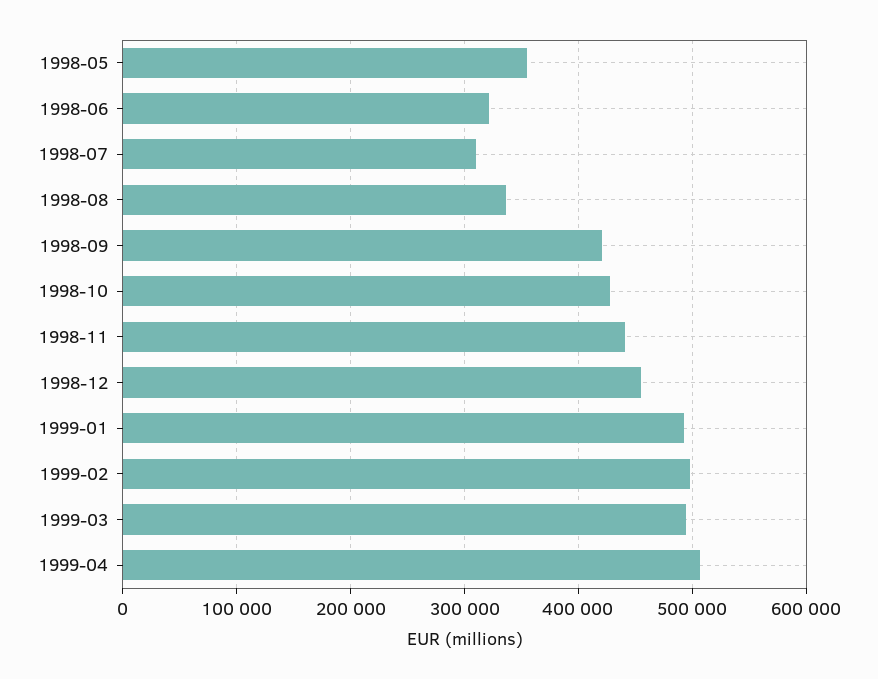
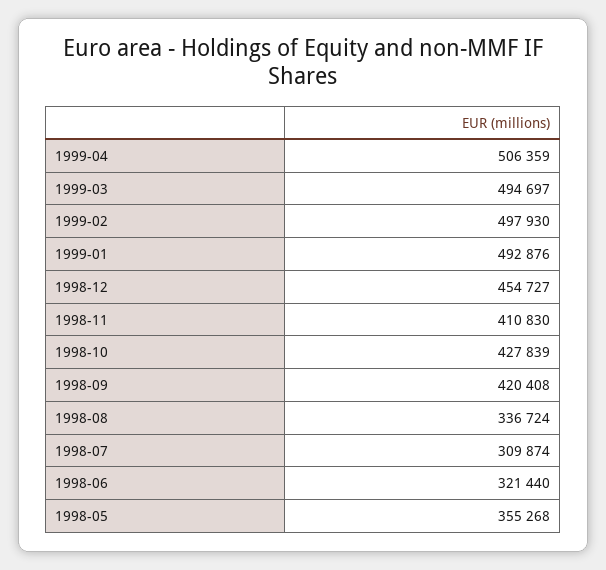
1998-11: 440000 -> 410830

